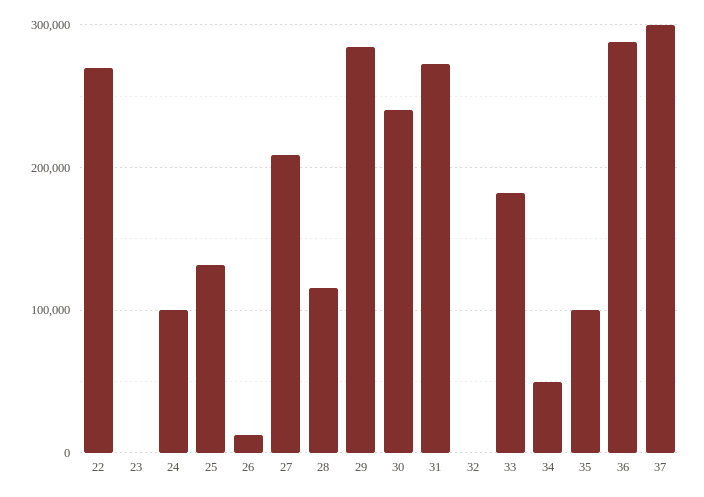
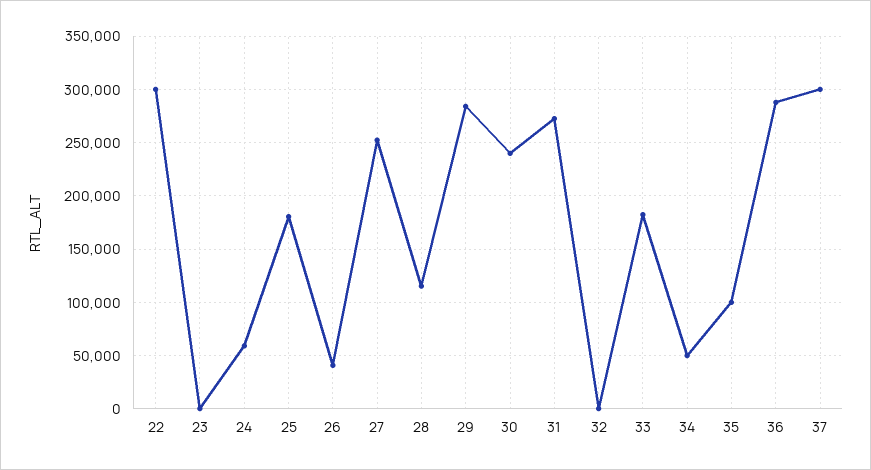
22: 270000 -> 300000
24: 100000 -> 60000
25: 130000 -> 180000
26: 10000 -> 40000
27: 210000 -> 250000

